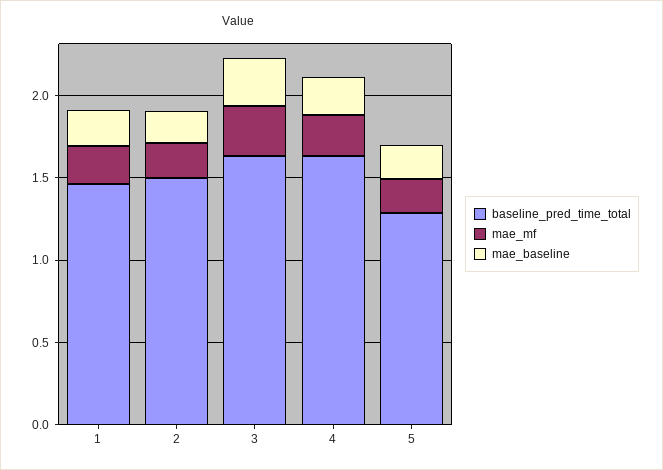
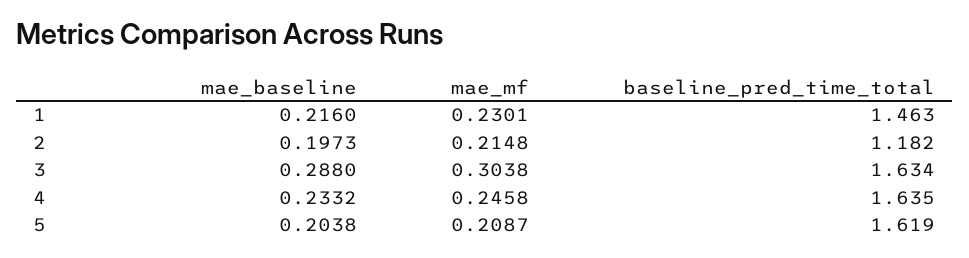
baseline_pred_time_total, 2: 1.5 -> 1.182
baseline_pred_time_total, 5: 1.3 -> 1.619

